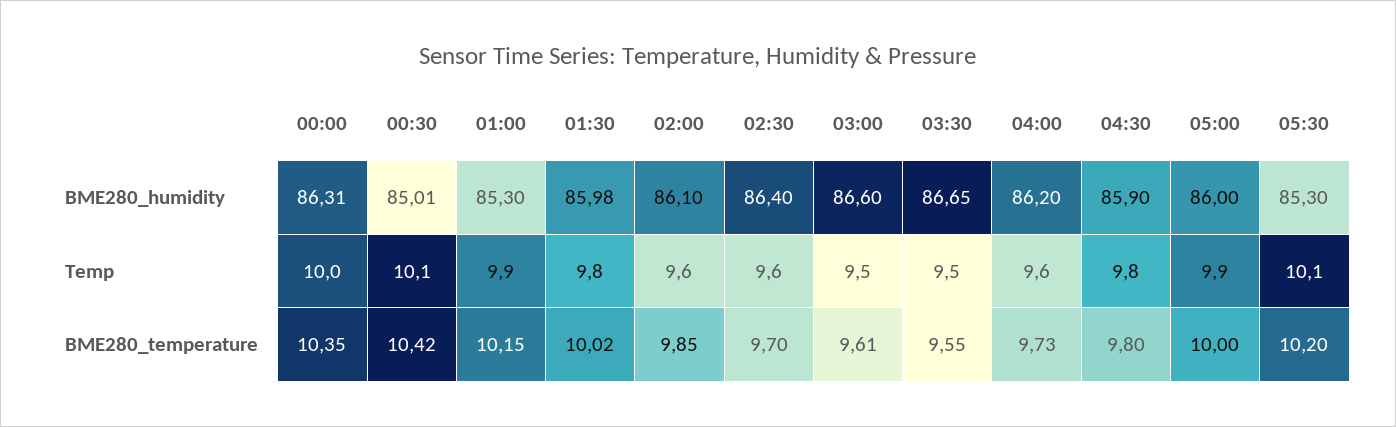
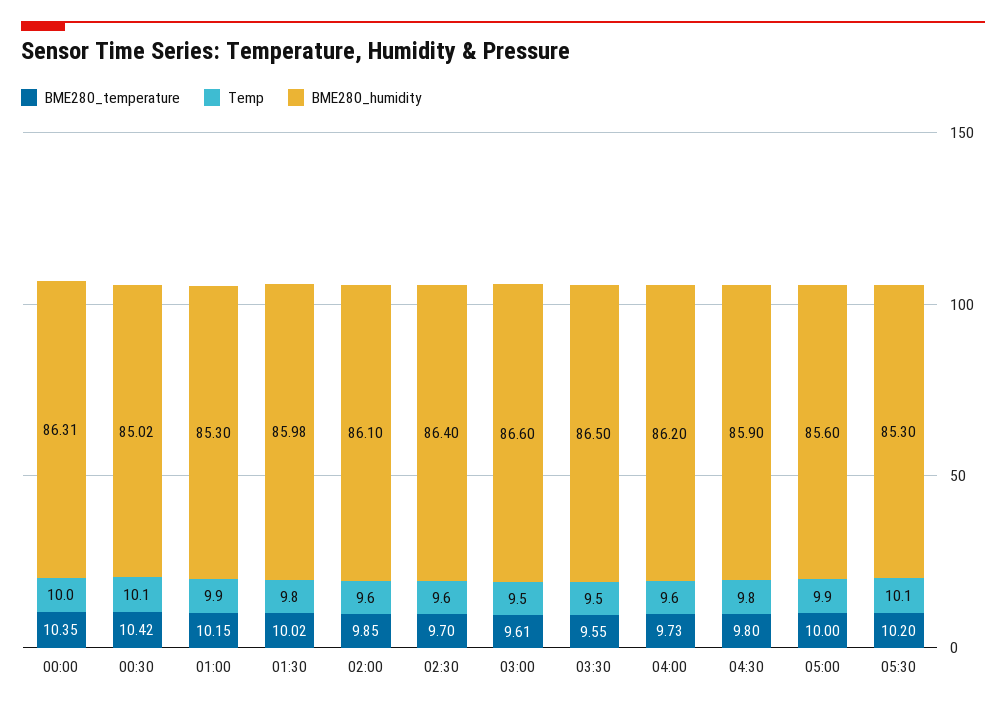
BME280_humidity, 00:30: 85.01 -> 85.02
BME280_humidity, 03:30: 86.65 -> 86.5
BME280_humidity, 05:00: 86 -> 85.6

